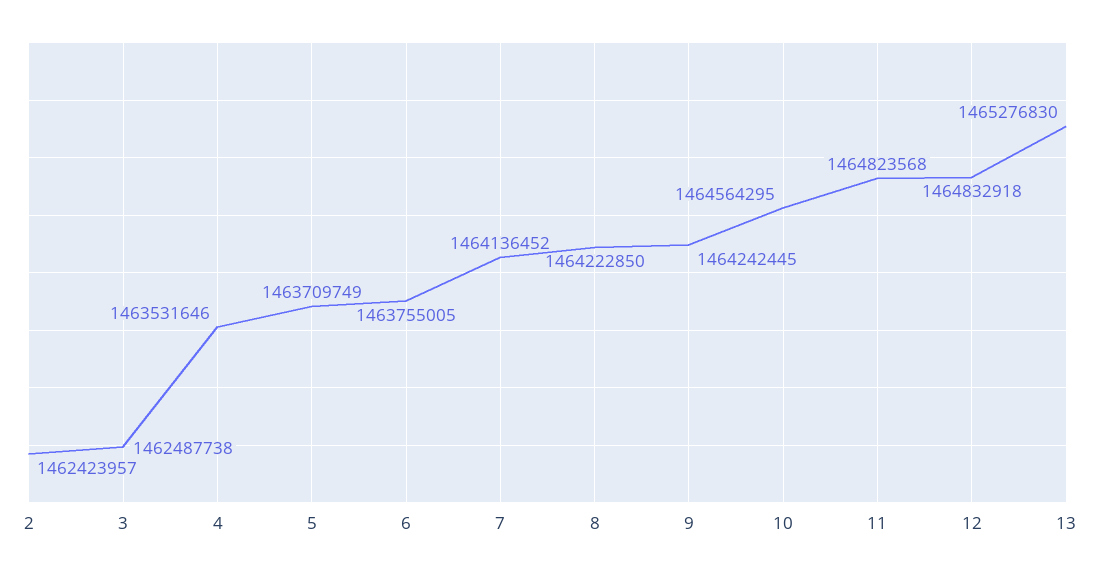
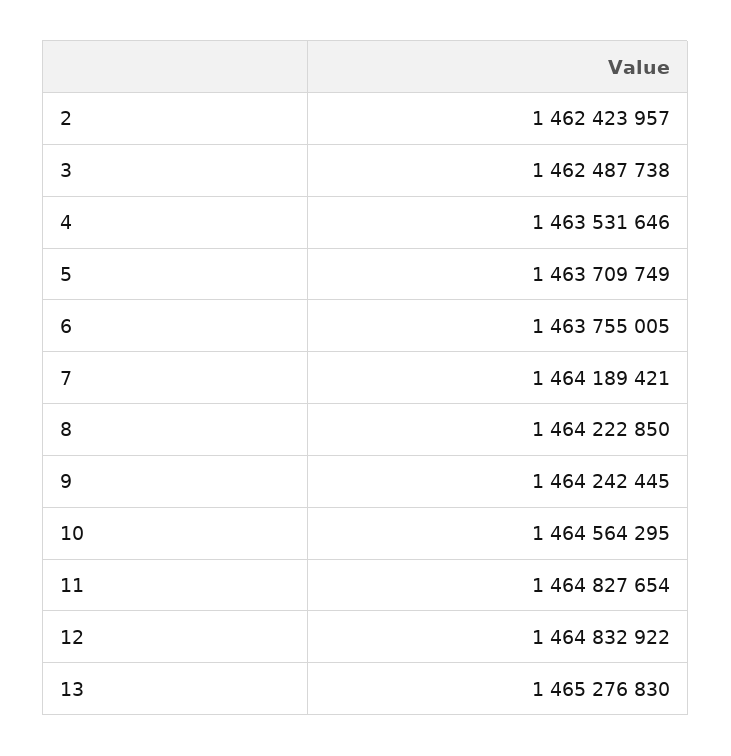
7: 1464136452 -> 1464189421
11: 1464823568 -> 1464827654
12: 1464832918 -> 1464832922

